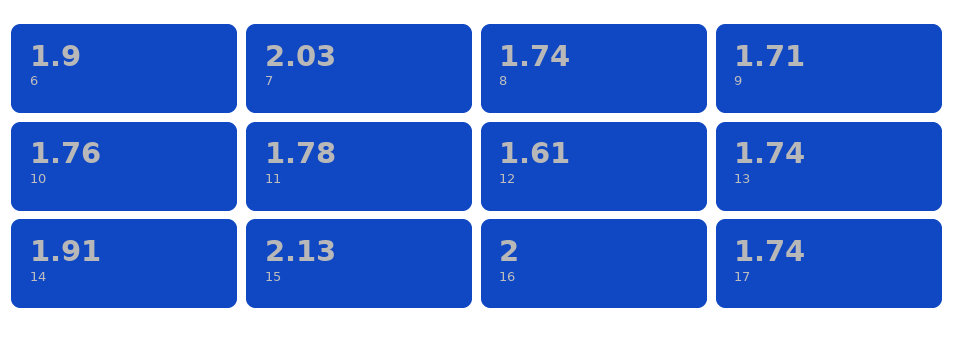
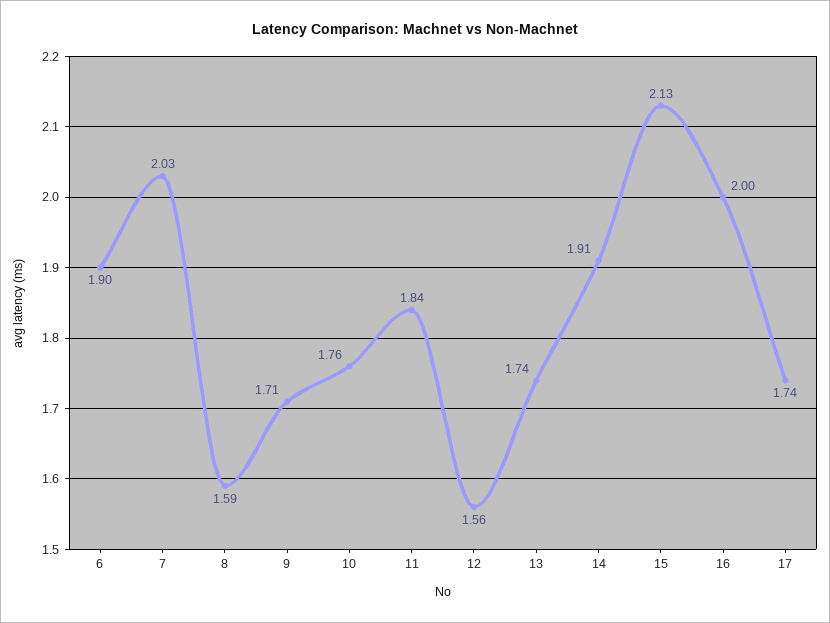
8: 1.74 -> 1.59
11: 1.78 -> 1.84
12: 1.61 -> 1.56

